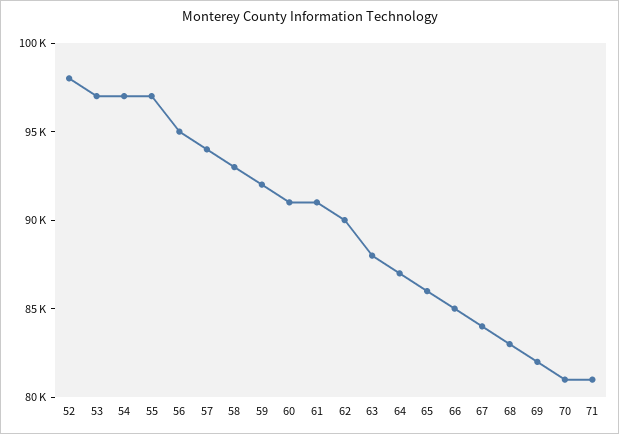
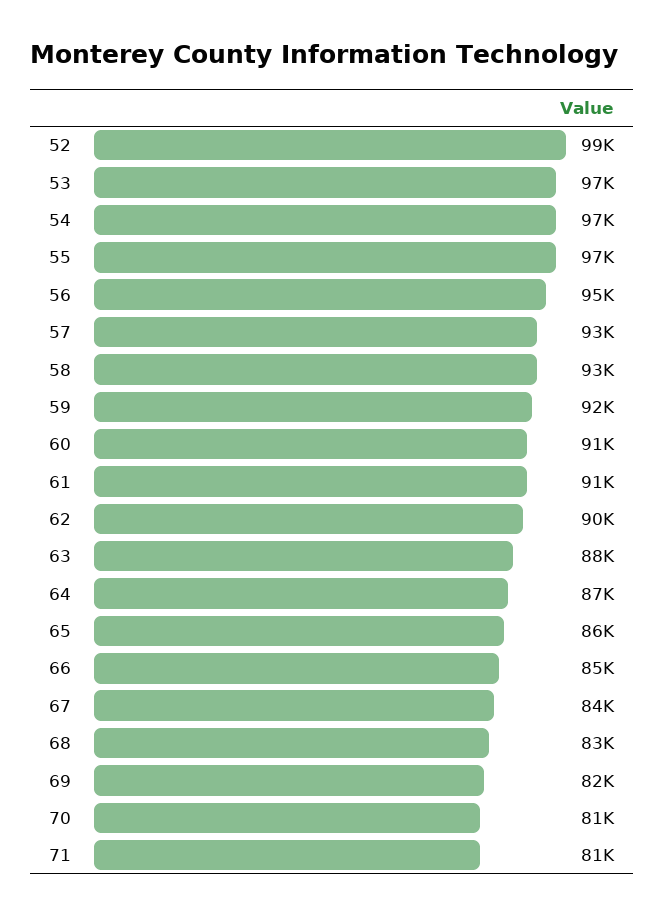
52: 98000 -> 99000
57: 94000 -> 93000

